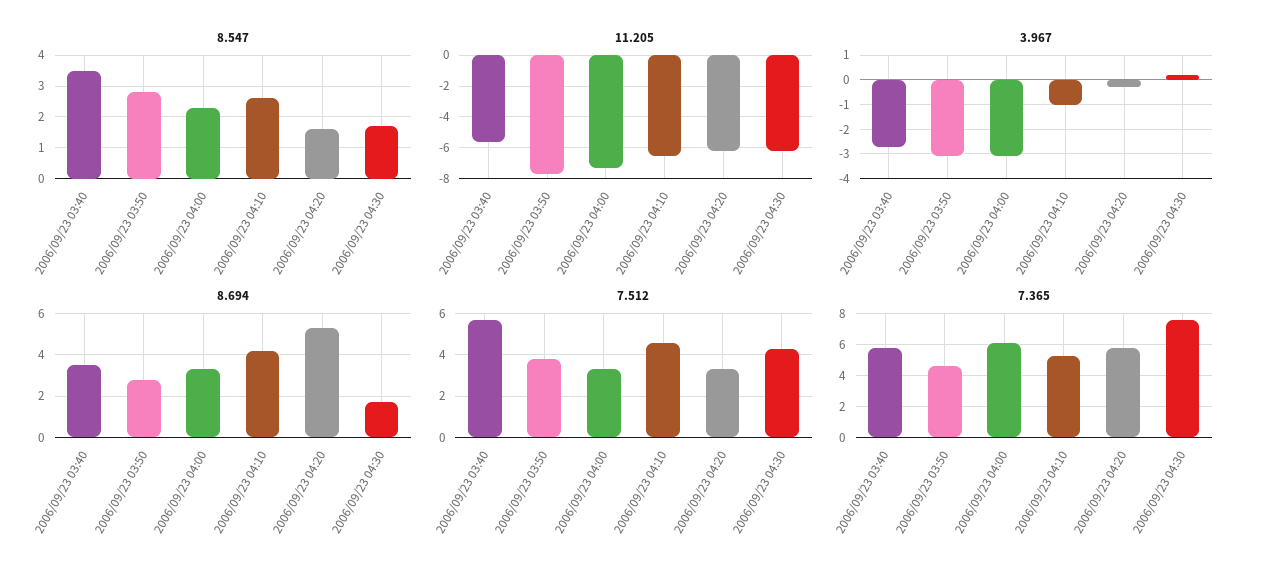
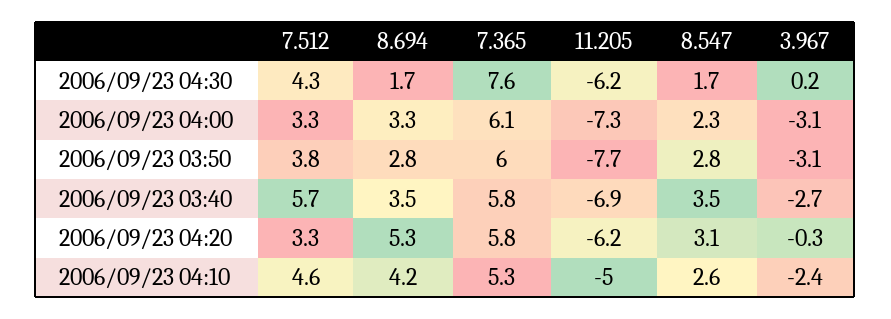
8.547, 2006/09/23 04:20: 1.5 -> 3.1
11.205, 2006/09/23 03:40: -5.5 -> -6.9
11.205, 2006/09/23 04:10: -6.5 -> -5
3.967, 2006/09/23 04:10: -1 -> -2.4
7.365, 2006/09/23 03:50: 4.5 -> 6

